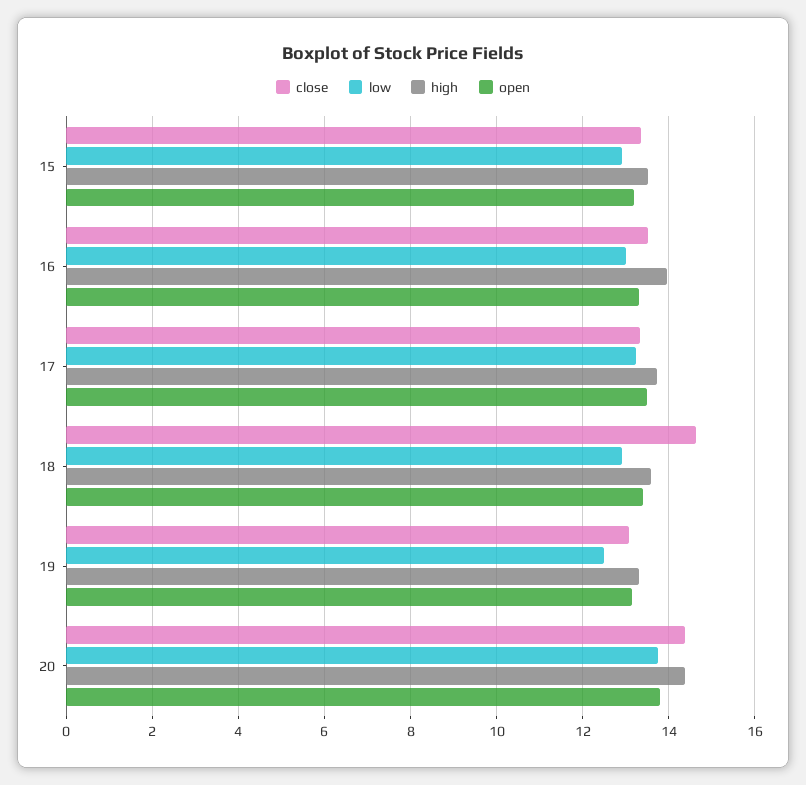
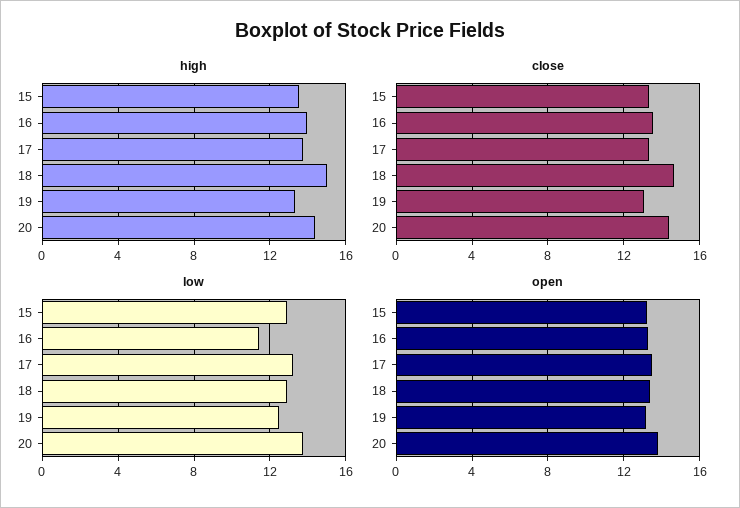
low, 16: 13 -> 11.5
high, 18: 13.6 -> 15

